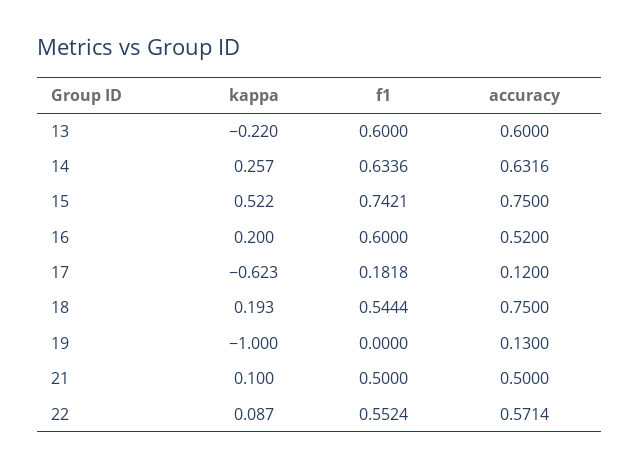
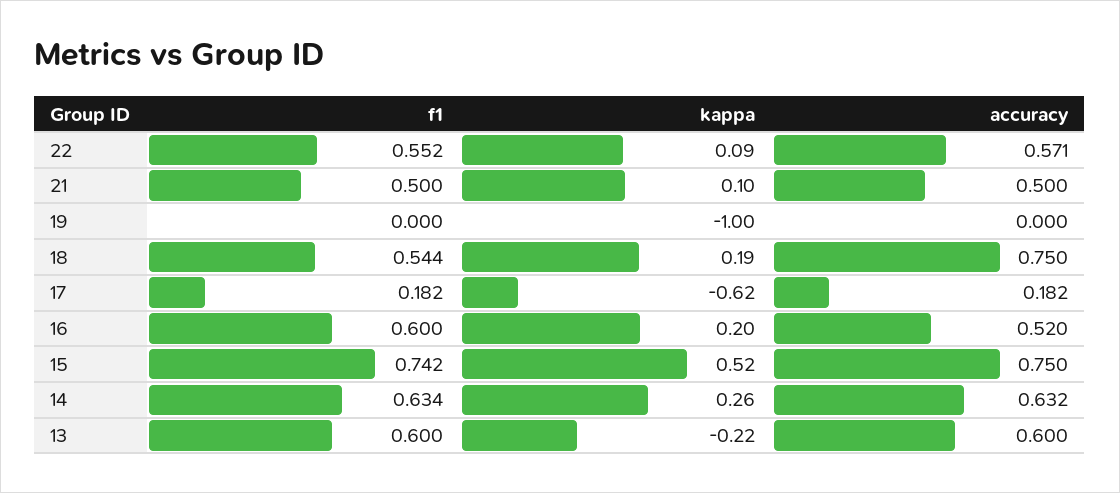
accuracy, 17: 0.12 -> 0.182
accuracy, 19: 0.13 -> 0

